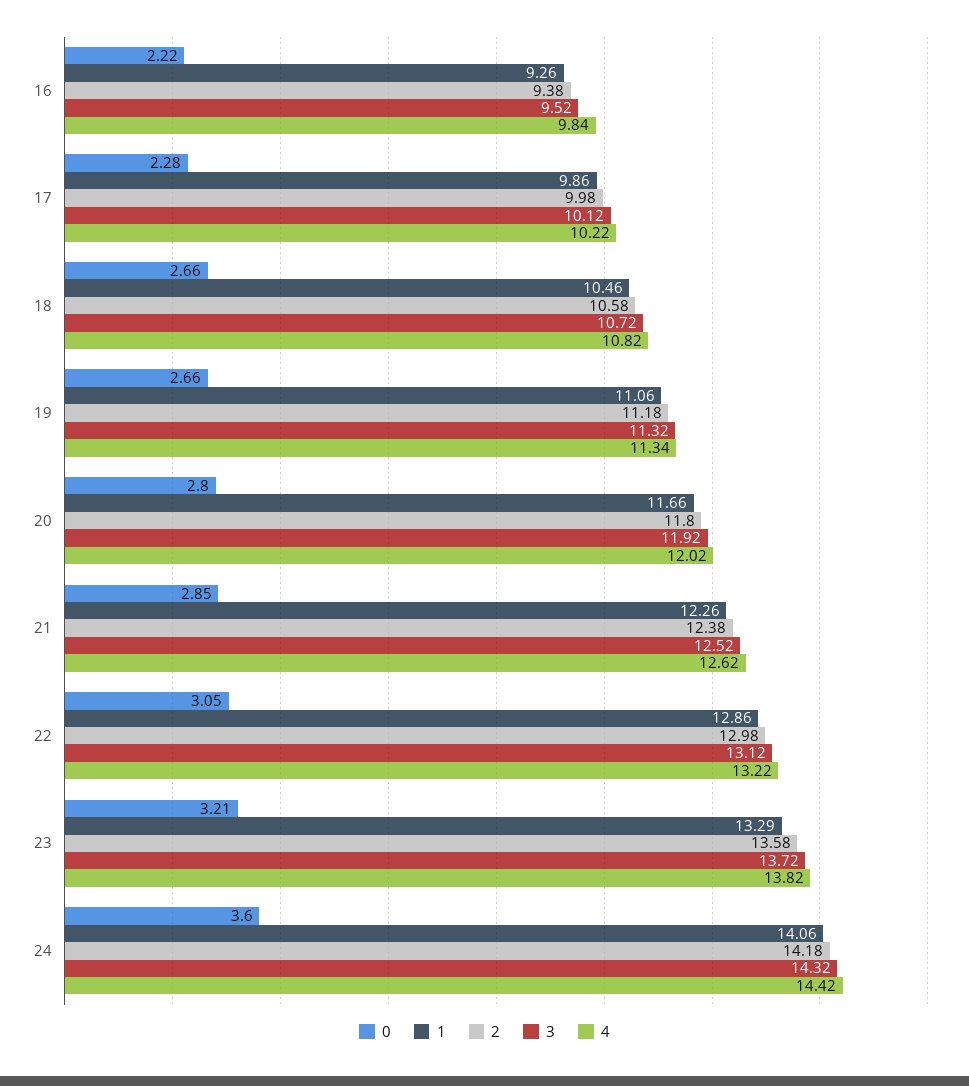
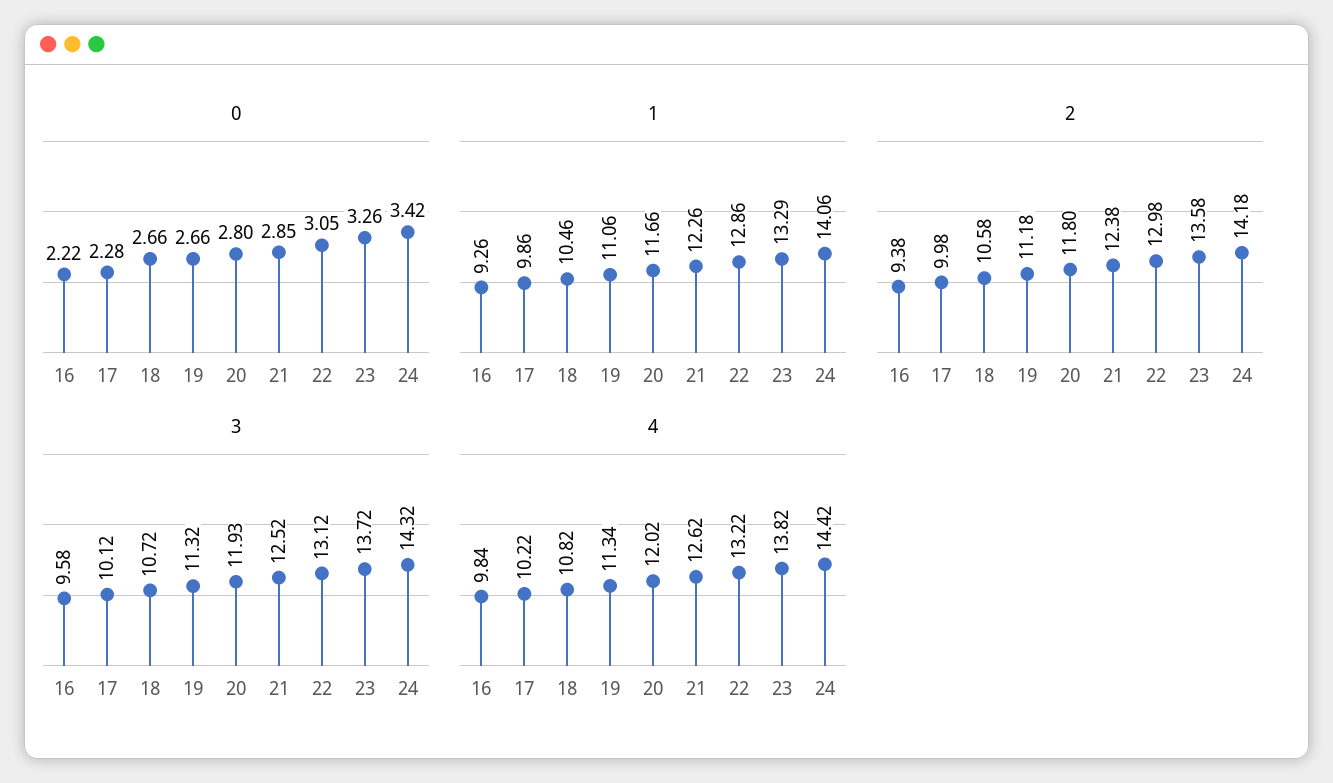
3, 16: 9.52 -> 9.58
3, 20: 11.92 -> 11.93
0, 23: 3.21 -> 3.26
0, 24: 3.6 -> 3.42

